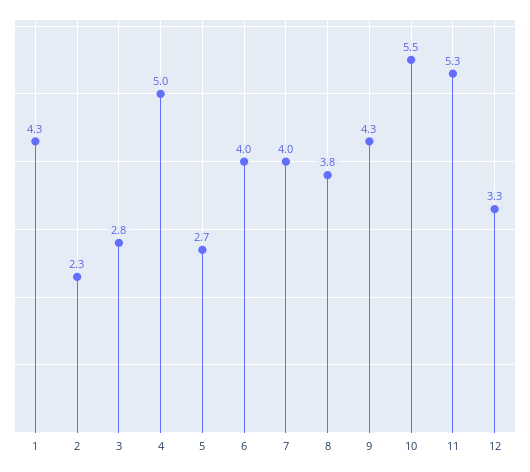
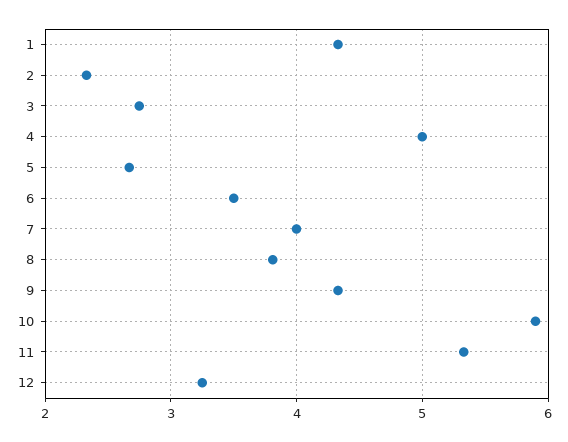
6: 4 -> 3.5
10: 5.5 -> 5.9

